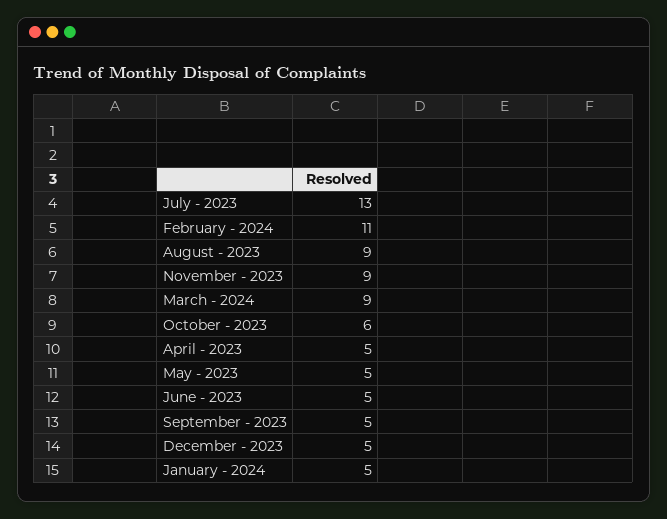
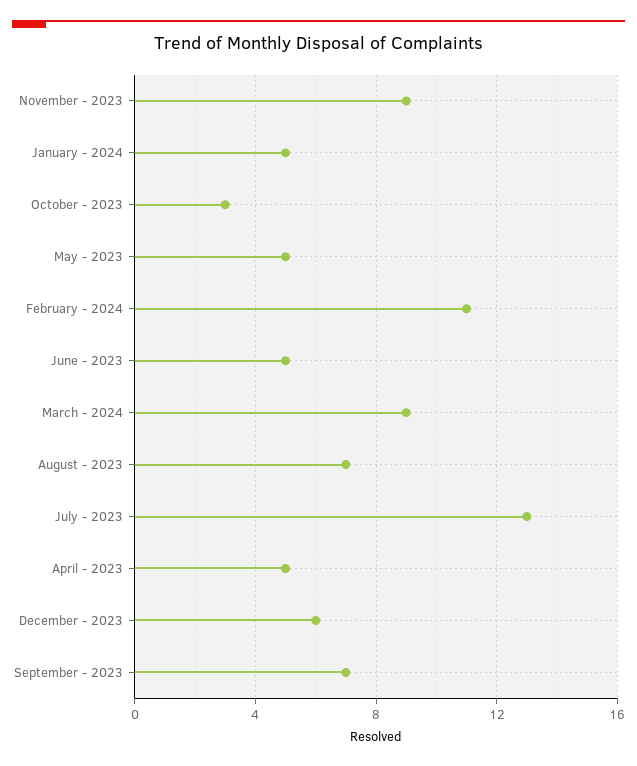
August - 2023: 9 -> 7
October - 2023: 6 -> 3
September - 2023: 5 -> 7
December - 2023: 5 -> 6

